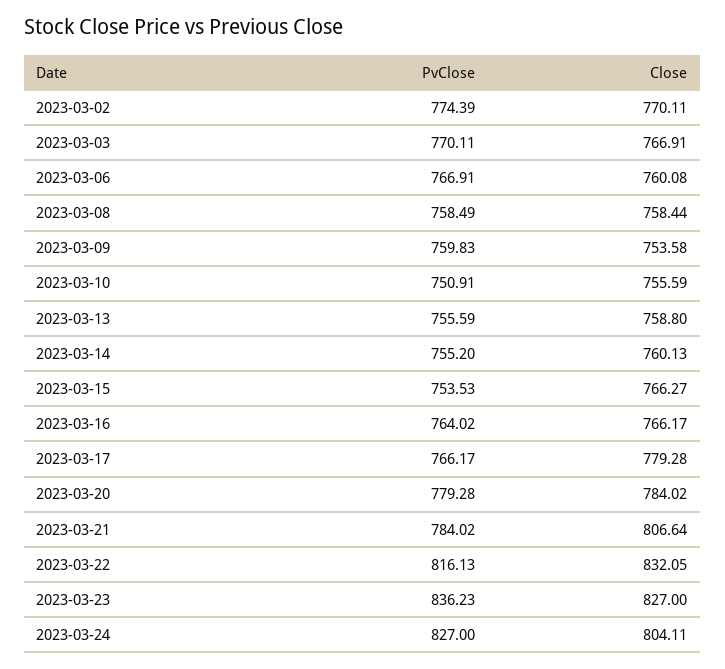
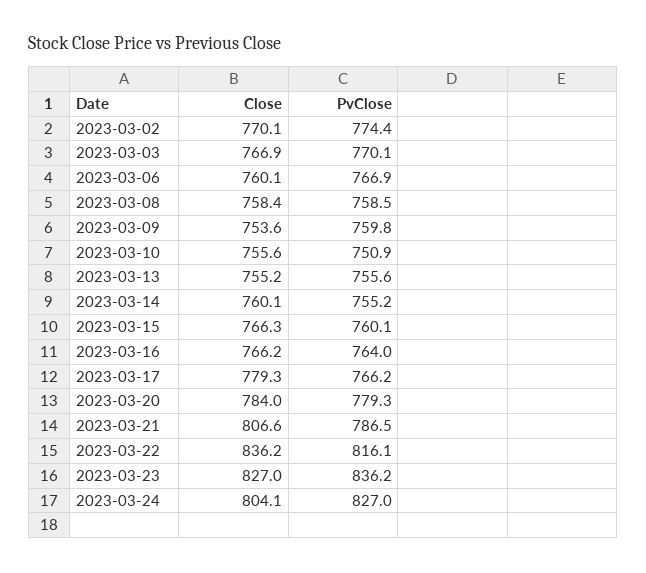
Close, 2023-03-13: 758.8 -> 755.2
PvClose, 2023-03-15: 753.53 -> 760.1
PvClose, 2023-03-21: 784.02 -> 786.5
Close, 2023-03-22: 832.05 -> 836.2

